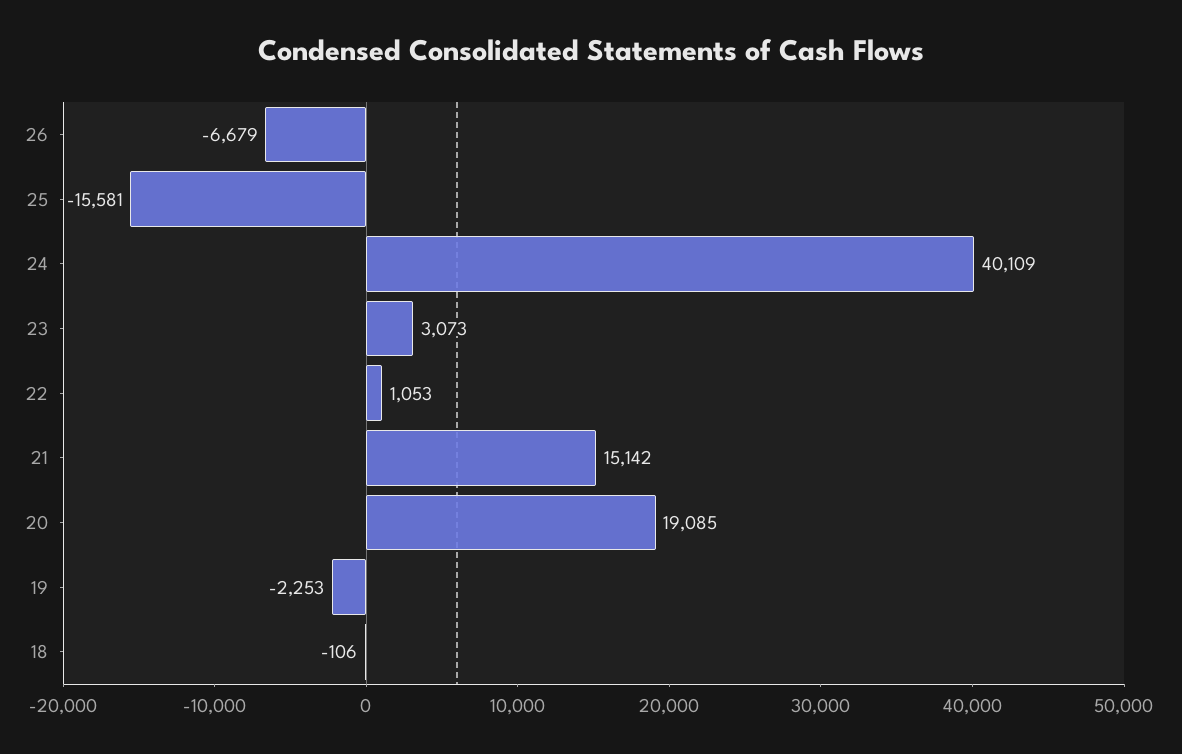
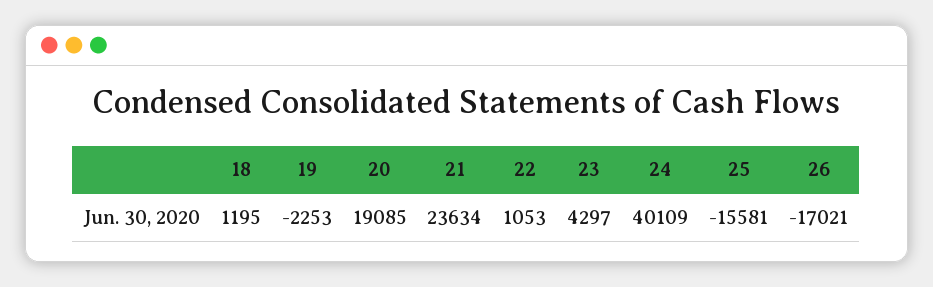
26: -6679 -> -17021
23: 3073 -> 4297
21: 15142 -> 23634
18: -106 -> 1195

